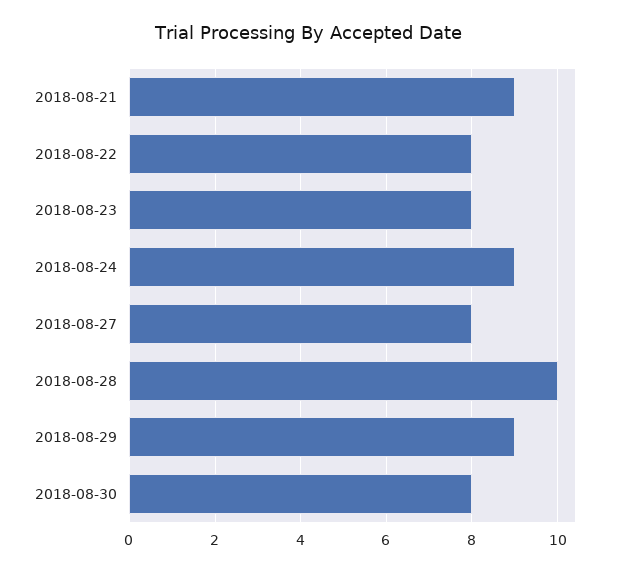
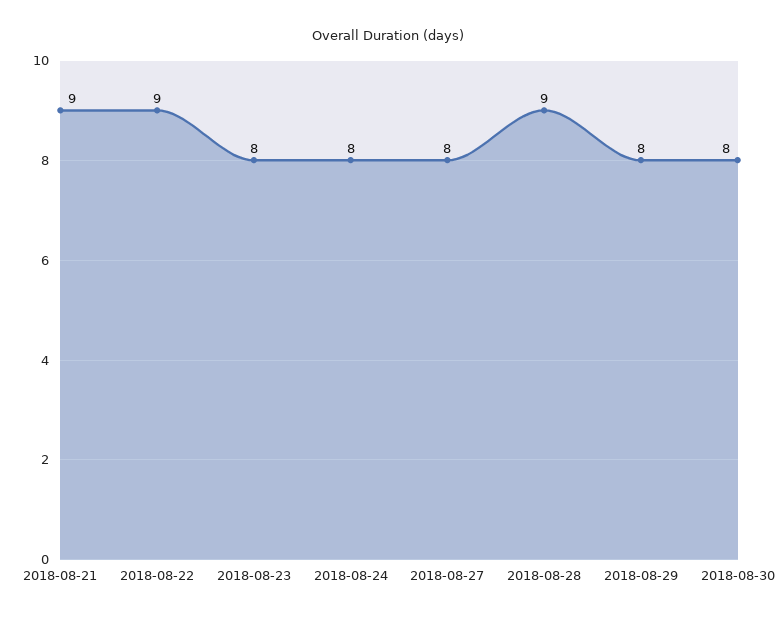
2018-08-22: 8 -> 9
2018-08-24: 9 -> 8
2018-08-28: 10 -> 9
2018-08-29: 9 -> 8

